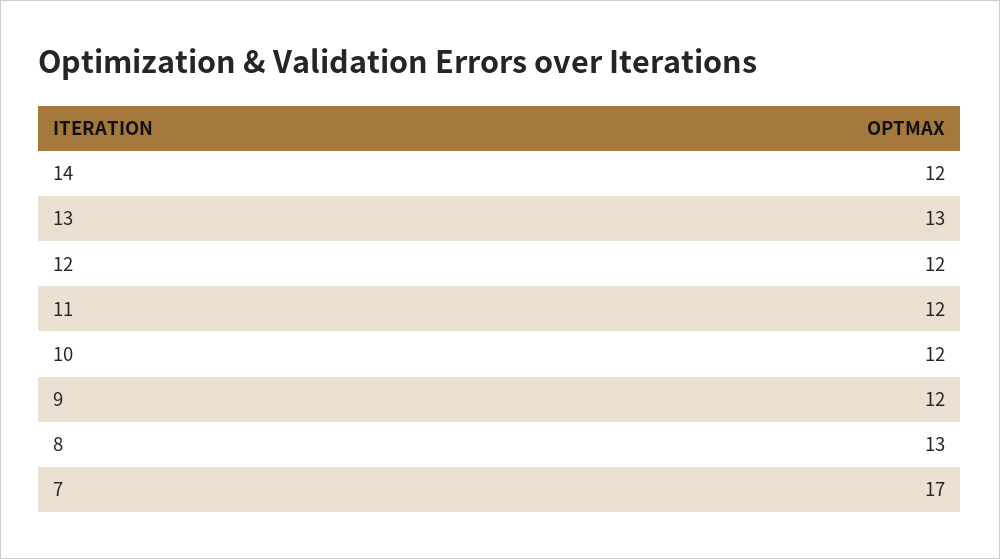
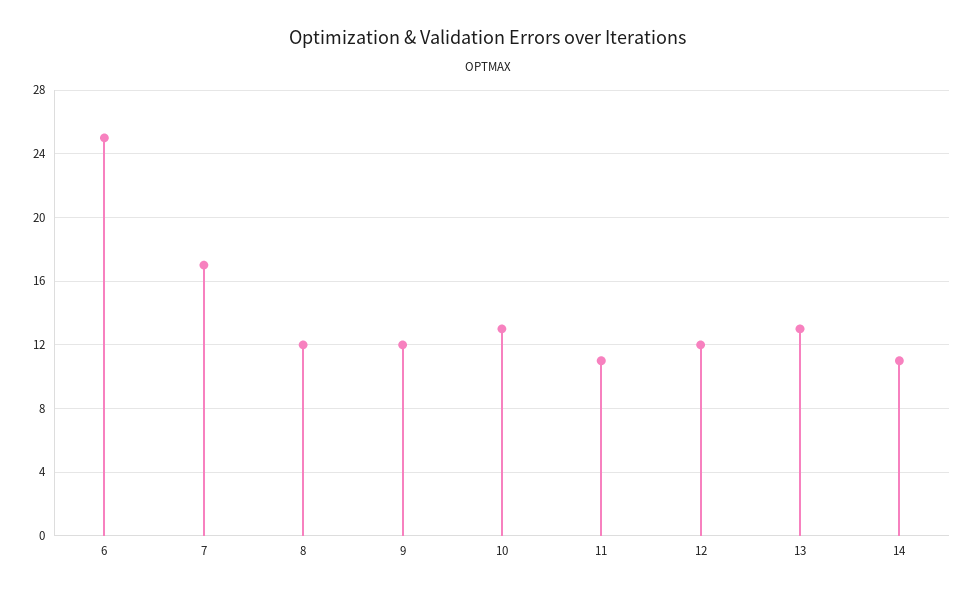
14: 12 -> 11
11: 12 -> 11
10: 12 -> 13
8: 13 -> 12
6: none -> 25

